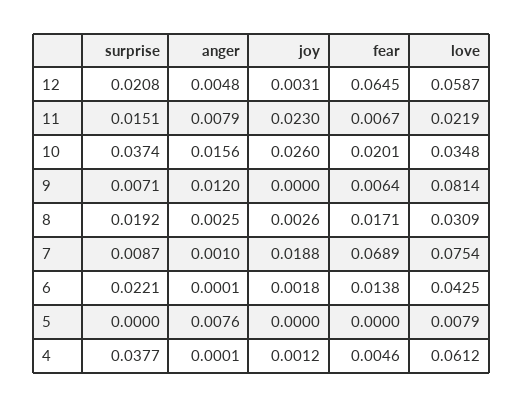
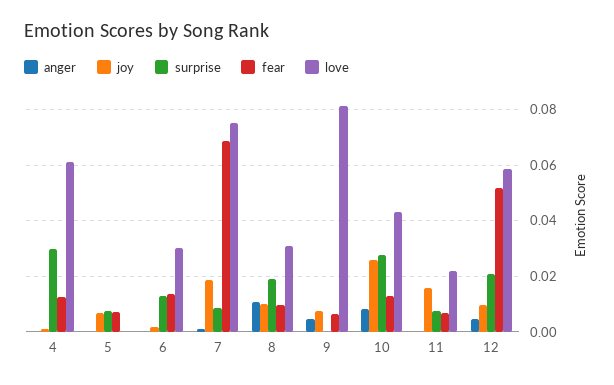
joy, 12: 0.0031 -> 0.01
fear, 12: 0.0645 -> 0.0525
surprise, 11: 0.0151 -> 0.0075
anger, 11: 0.0079 -> 0
joy, 11: 0.023 -> 0.015
surprise, 10: 0.0374 -> 0.0275
anger, 10: 0.0156 -> 0.0075
fear, 10: 0.0201 -> 0.0125
love, 10: 0.0348 -> 0.0425
surprise, 9: 0.0071 -> 0
anger, 9: 0.012 -> 0.005
joy, 9: 0 -> 0.0075
anger, 8: 0.0025 -> 0.01
joy, 8: 0.0026 -> 0.01
fear, 8: 0.0171 -> 0.01
surprise, 6: 0.0221 -> 0.0125
love, 6: 0.0425 -> 0.03
surprise, 5: 0 -> 0.0075
anger, 5: 0.0076 -> 0
joy, 5: 0 -> 0.0075
fear, 5: 0 -> 0.0075
love, 5: 0.0079 -> 0
surprise, 4: 0.0377 -> 0.03
fear, 4: 0.0046 -> 0.0125

